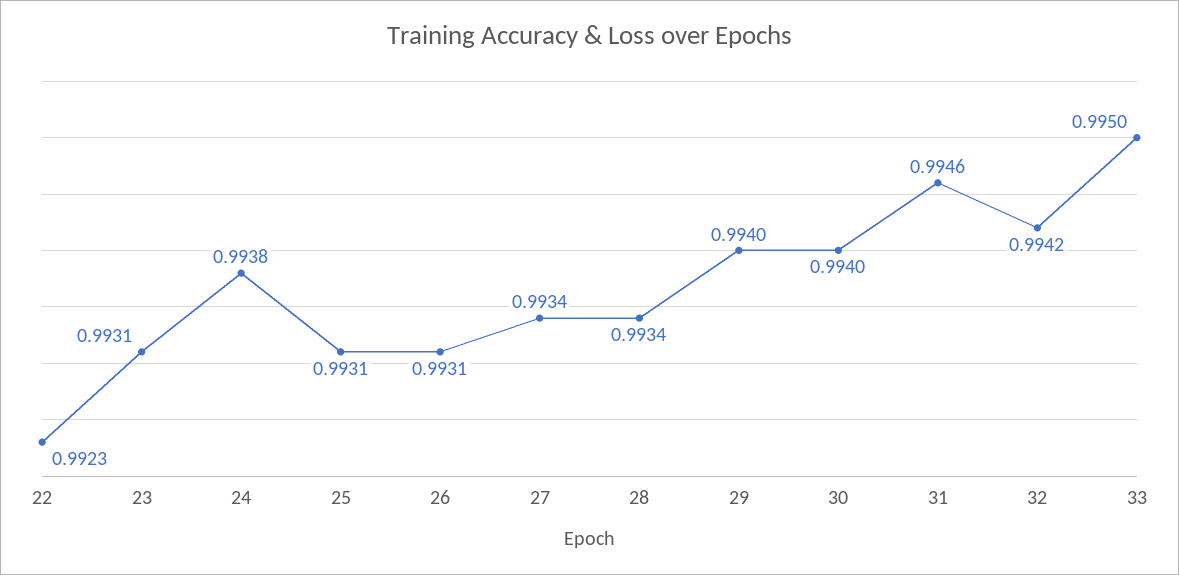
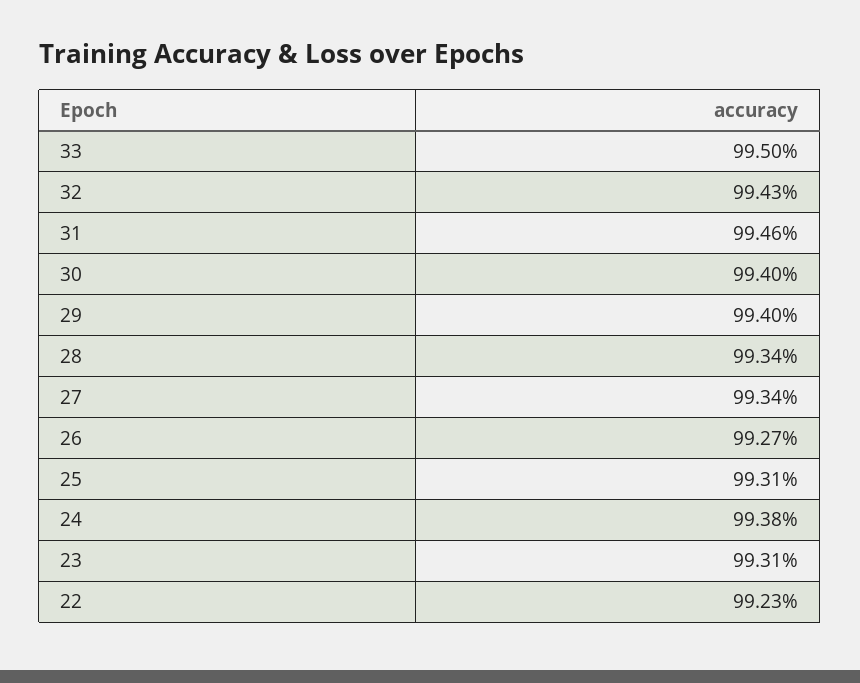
26: 0.9931 -> 0.9927
32: 0.9942 -> 0.9943

